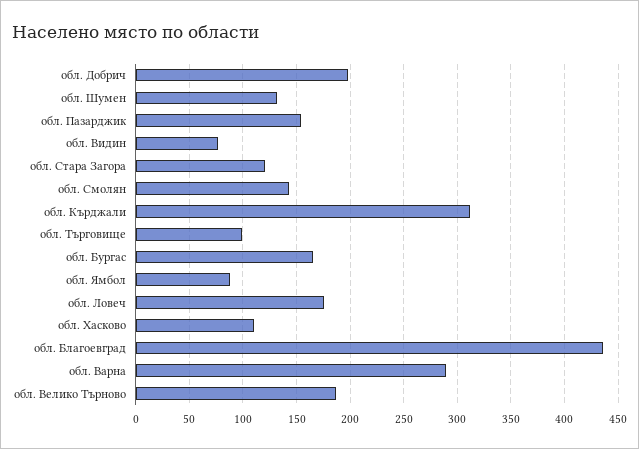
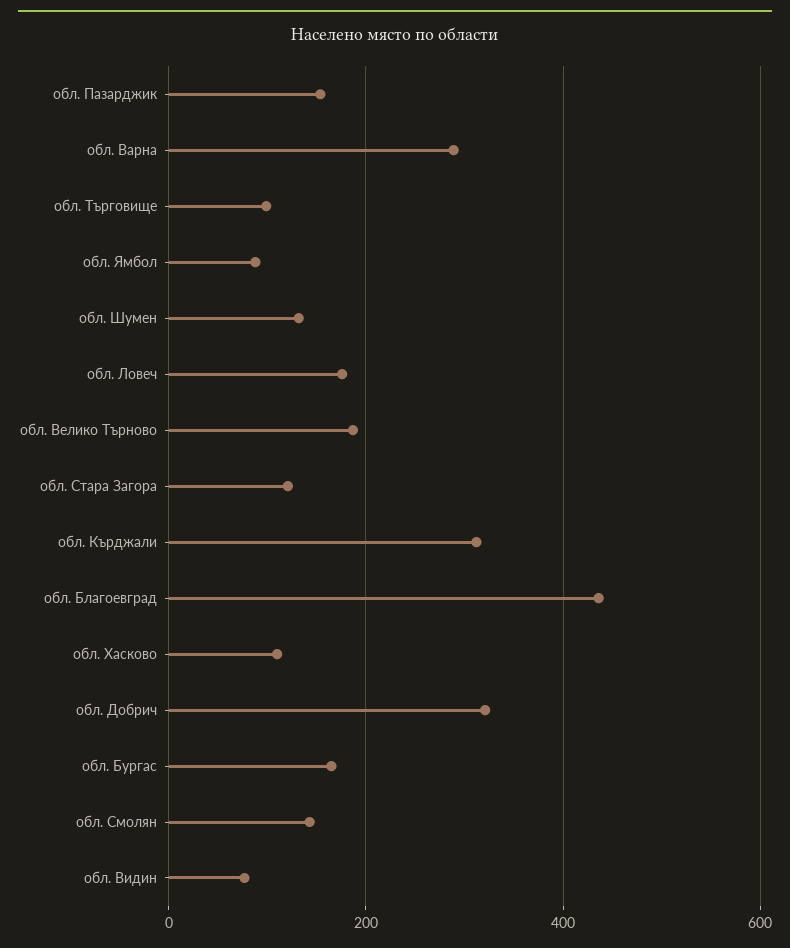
обл. Добрич: 200 -> 320

